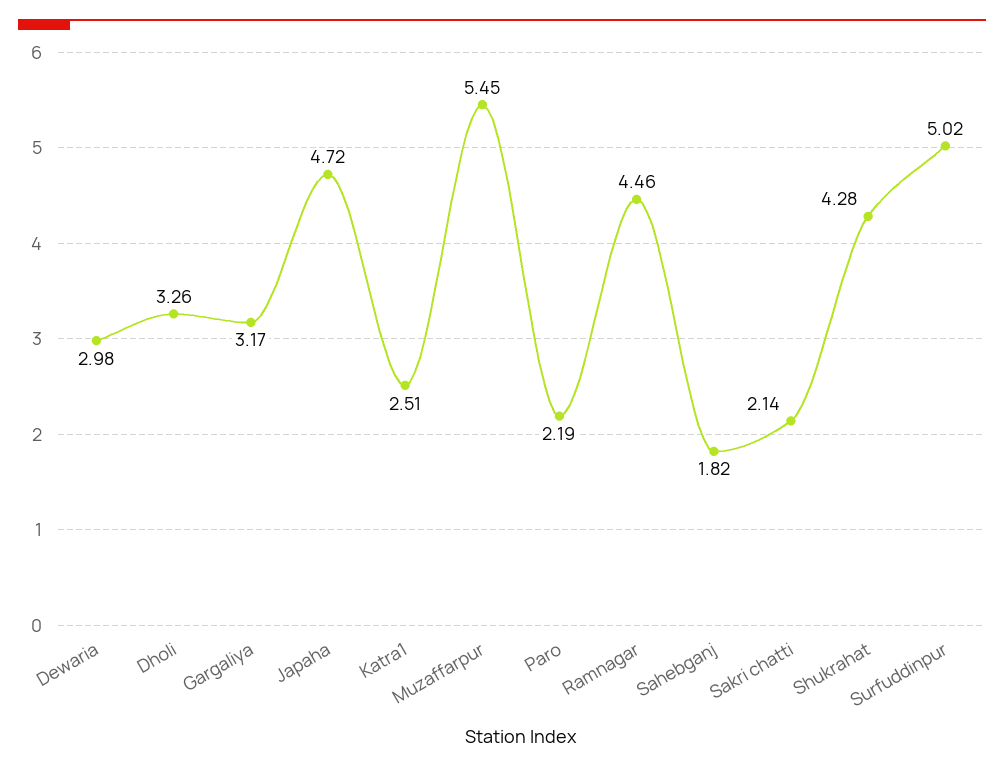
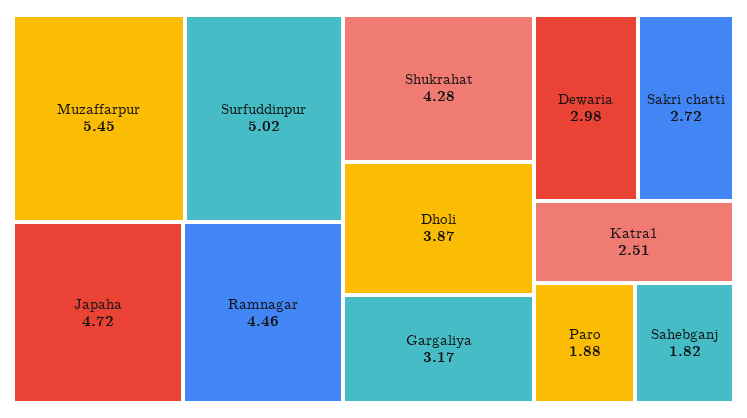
Dholi: 3.26 -> 3.87
Paro: 2.19 -> 1.88
Sakri chatti: 2.14 -> 2.72

